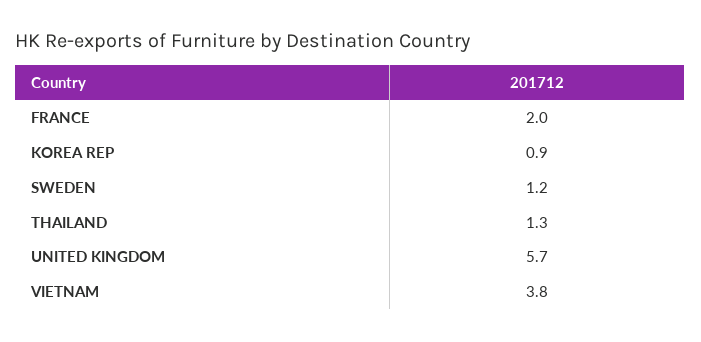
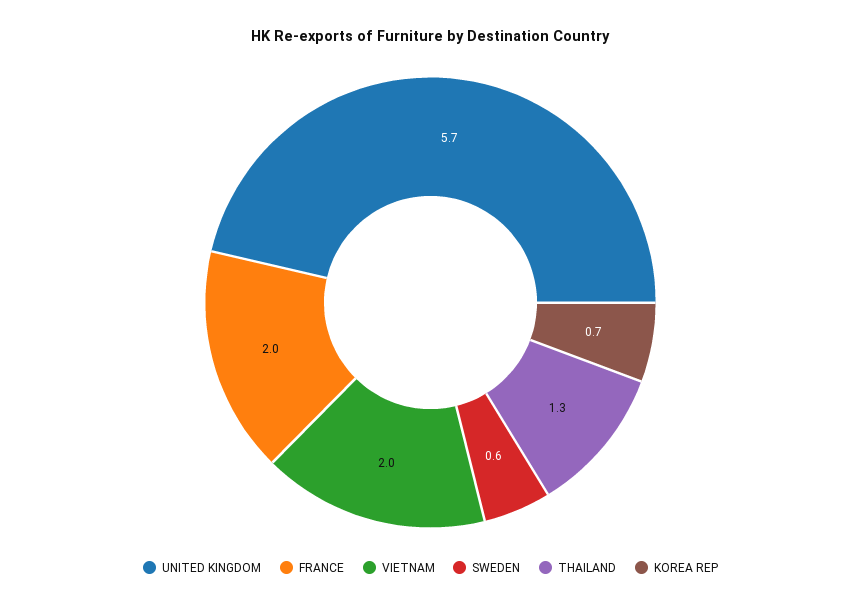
KOREA REP: 0.9 -> 0.7
SWEDEN: 1.2 -> 0.6
VIETNAM: 3.8 -> 2

